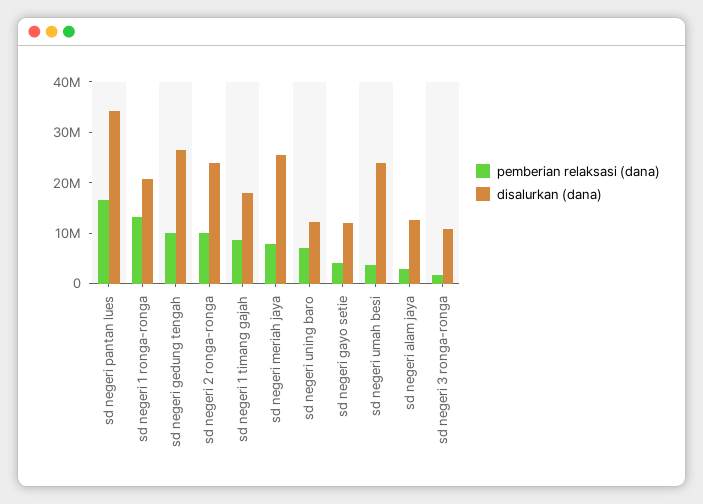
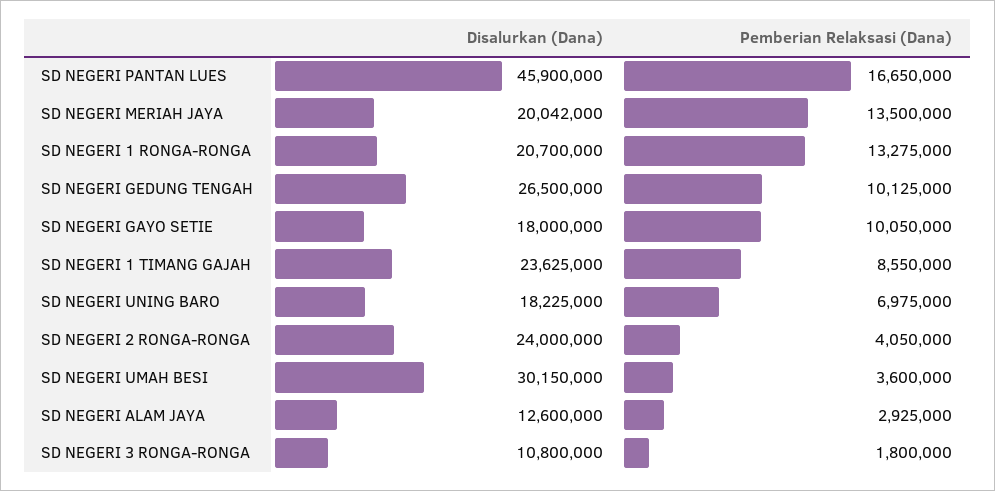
disalurkan (dana), sd negeri pantan lues: 34000000 -> 45900000
pemberian relaksasi (dana), sd negeri 2 ronga-ronga: 10000000 -> 4050000
disalurkan (dana), sd negeri 1 timang gajah: 18000000 -> 23625000
pemberian relaksasi (dana), sd negeri meriah jaya: 8000000 -> 13500000
disalurkan (dana), sd negeri meriah jaya: 26000000 -> 20042000
disalurkan (dana), sd negeri uning baro: 12000000 -> 18225000
pemberian relaksasi (dana), sd negeri gayo setie: 4000000 -> 10050000
disalurkan (dana), sd negeri gayo setie: 12000000 -> 18000000
disalurkan (dana), sd negeri umah besi: 24000000 -> 30150000

